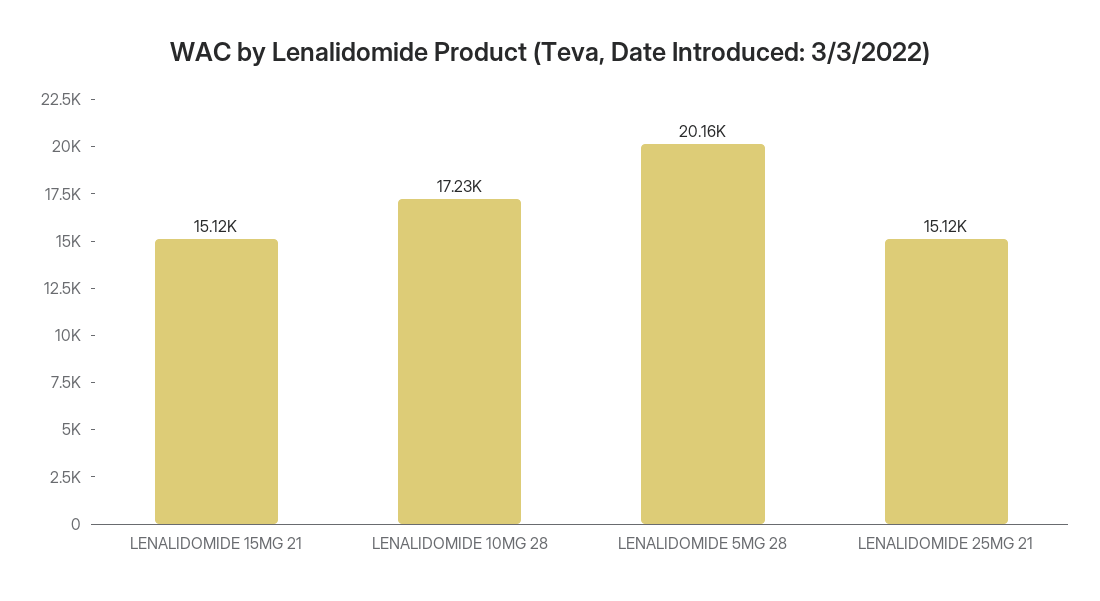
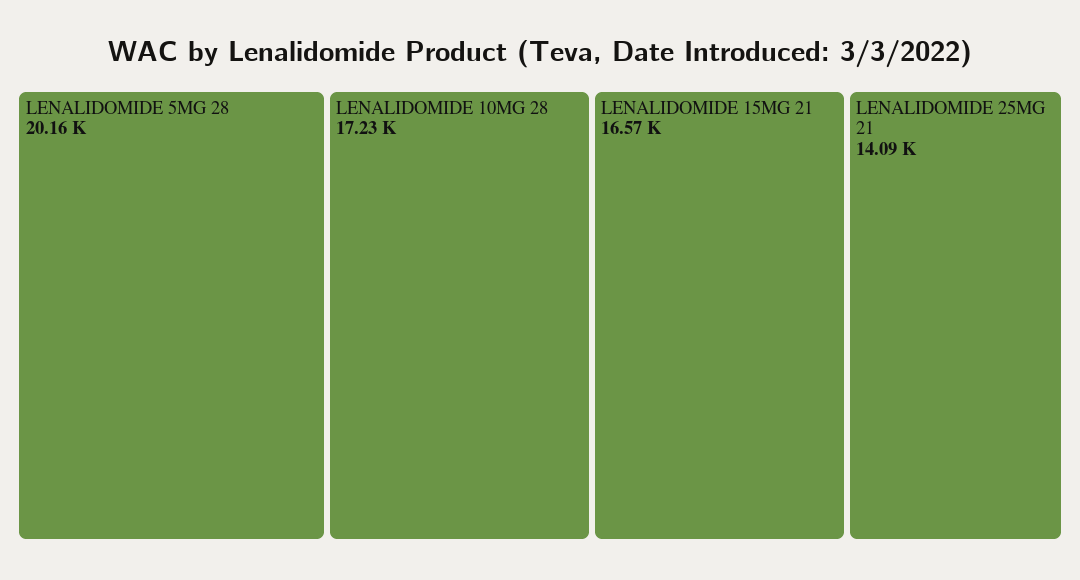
LENALIDOMIDE 15MG 21: 15120 -> 16570
LENALIDOMIDE 25MG 21: 15120 -> 14090

